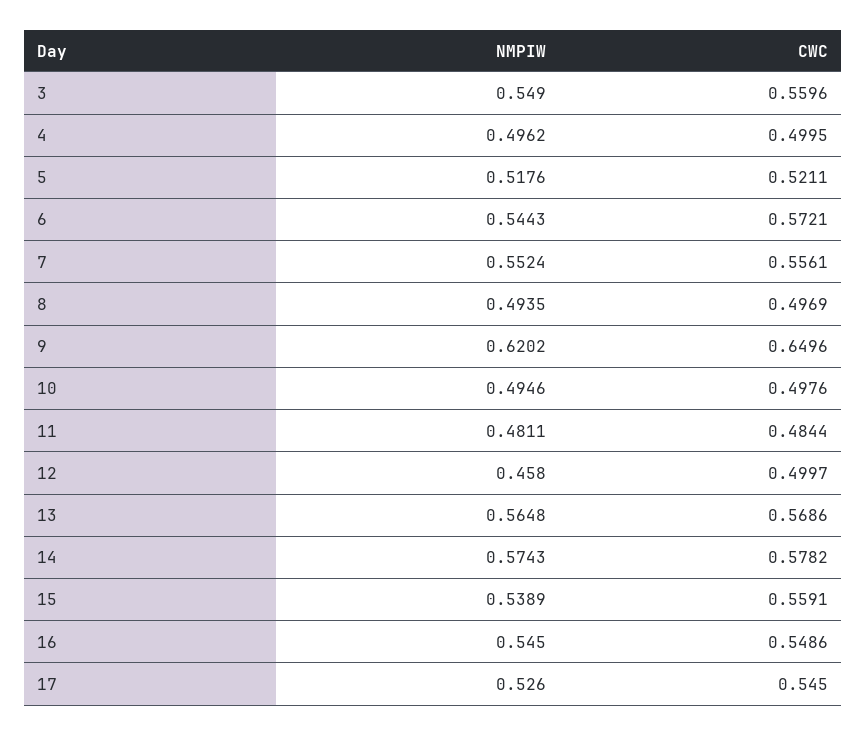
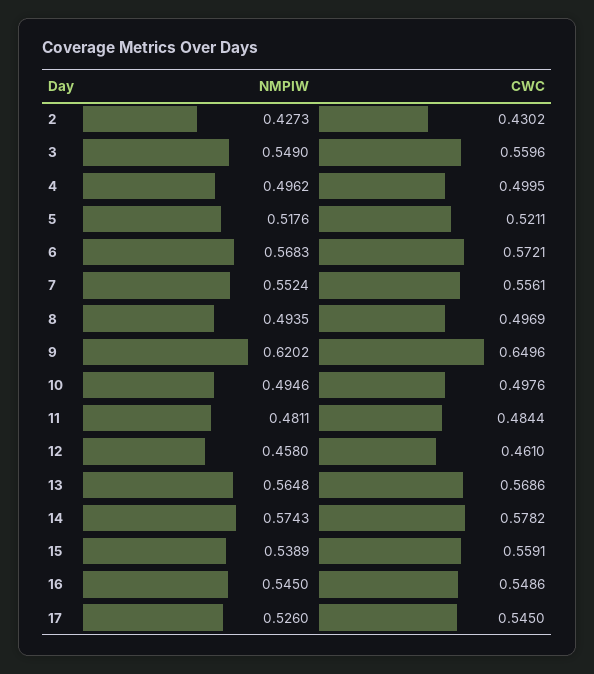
NMPIW, 6: 0.5443 -> 0.5683
CWC, 12: 0.4997 -> 0.461
NMPIW, 2: none -> 0.4273
CWC, 2: none -> 0.4302

